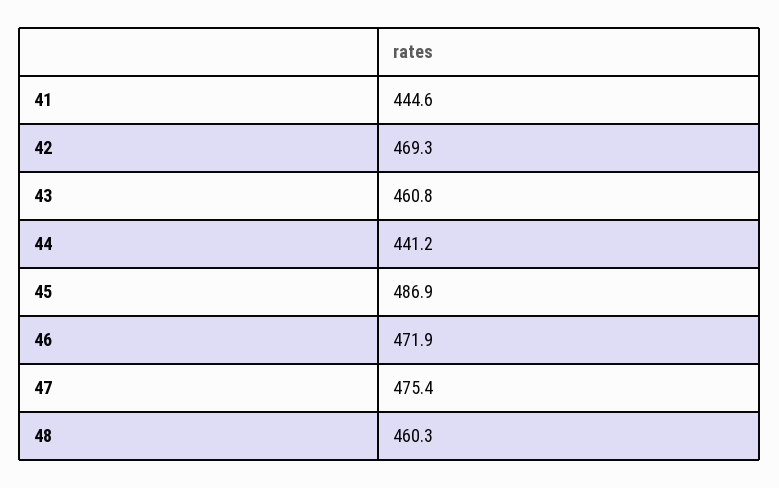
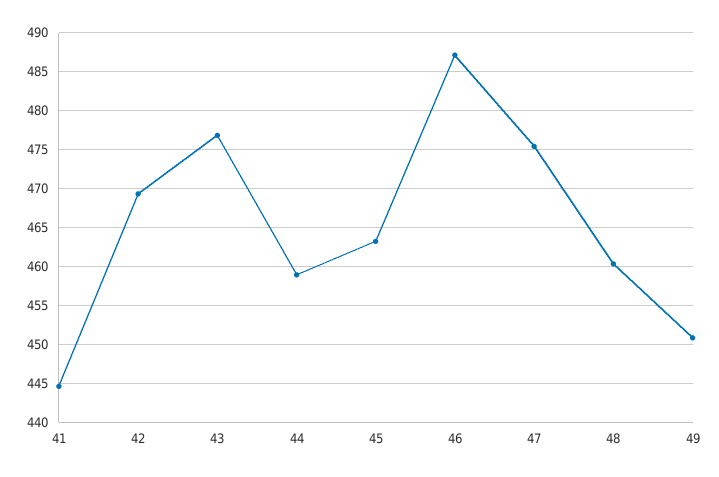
43: 460.8 -> 477
44: 441.2 -> 459
45: 486.9 -> 463
46: 471.9 -> 487
49: none -> 451

